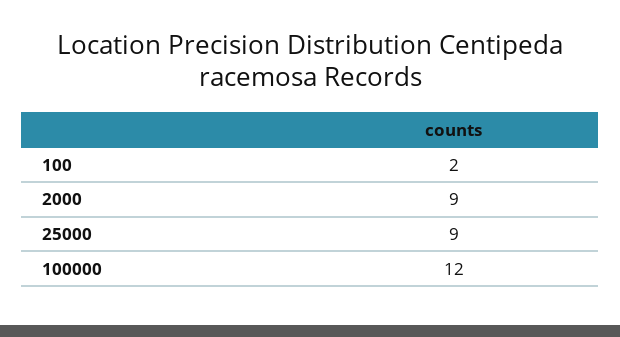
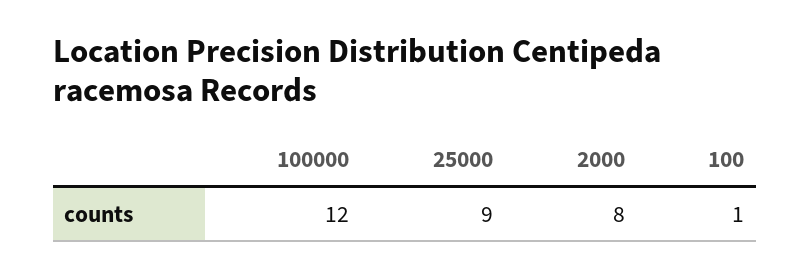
100: 2 -> 1
2000: 9 -> 8

